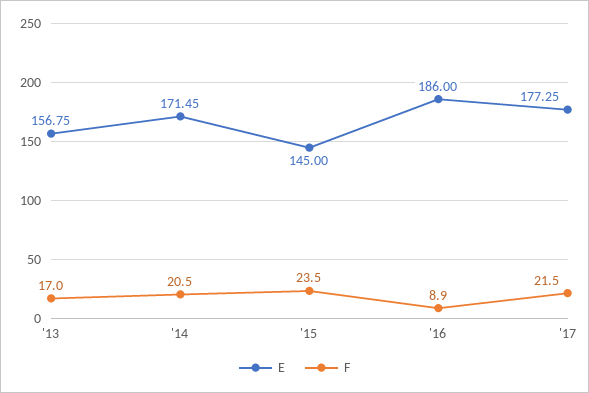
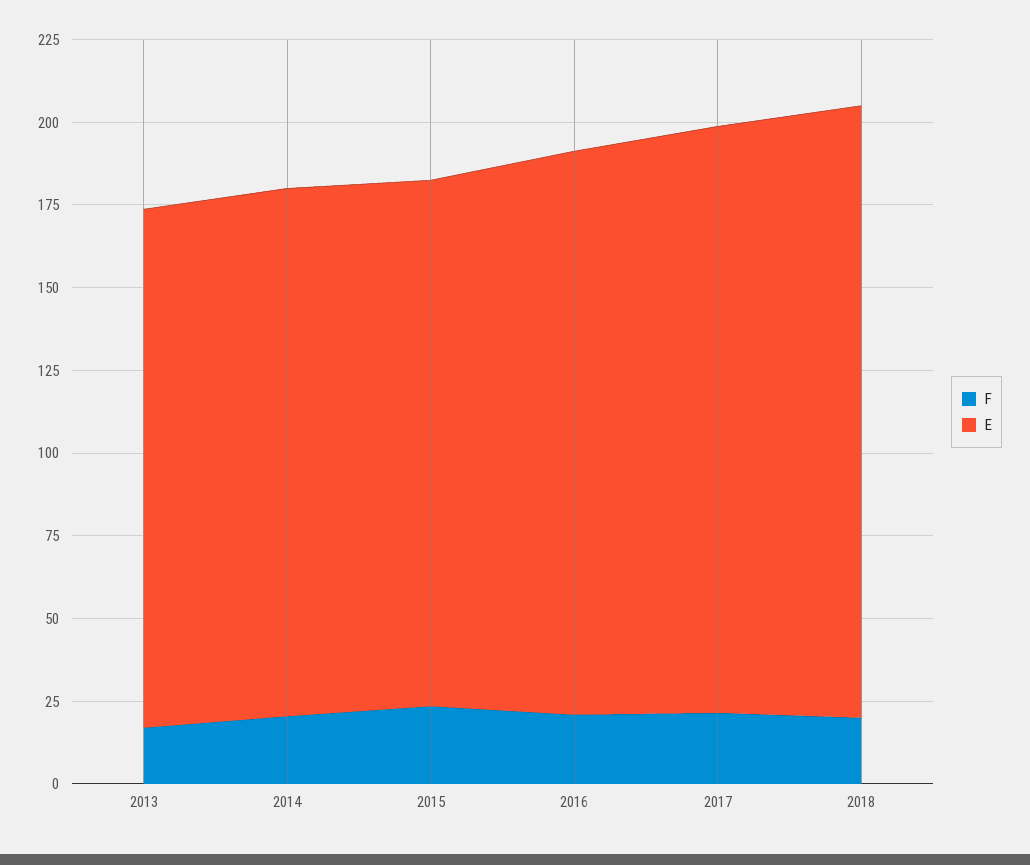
E, '14: 171.45 -> 160
E, '15: 145 -> 160
E, '16: 186 -> 170
F, '16: 8.9 -> 20
F, 2018: none -> 20
E, 2018: none -> 185

